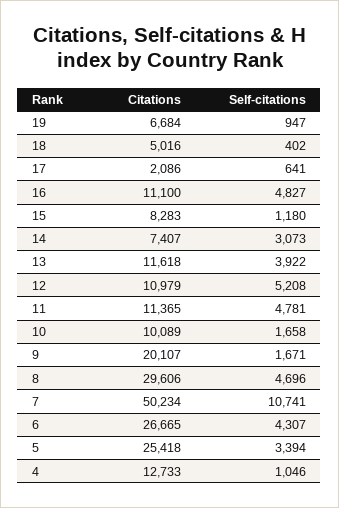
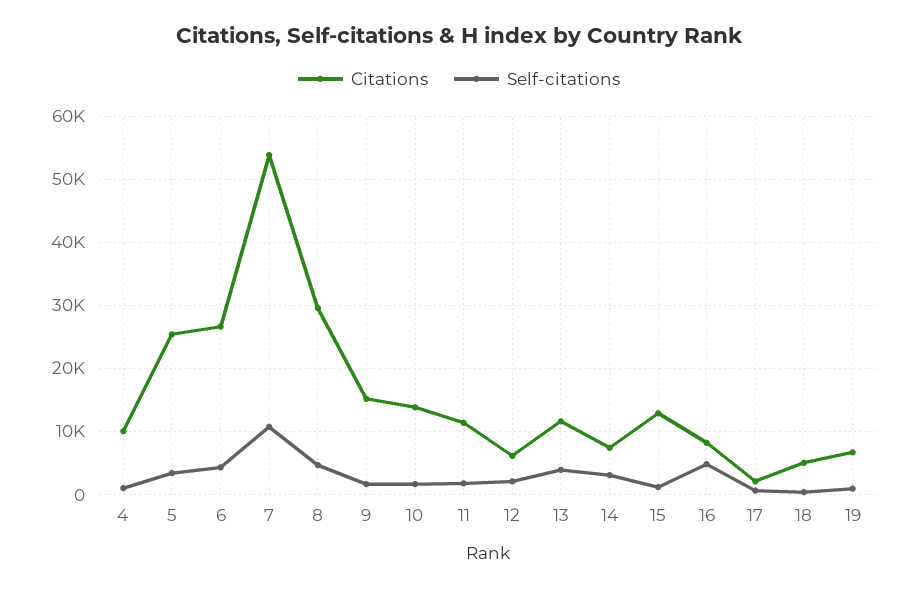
Citations, 16: 11100 -> 8000
Citations, 15: 8283 -> 13000
Citations, 12: 10979 -> 6000
Self-citations, 12: 5208 -> 2000
Self-citations, 11: 4781 -> 2000
Citations, 10: 10089 -> 14000
Citations, 9: 20107 -> 15000
Citations, 7: 50234 -> 54000
Citations, 4: 12733 -> 10000

